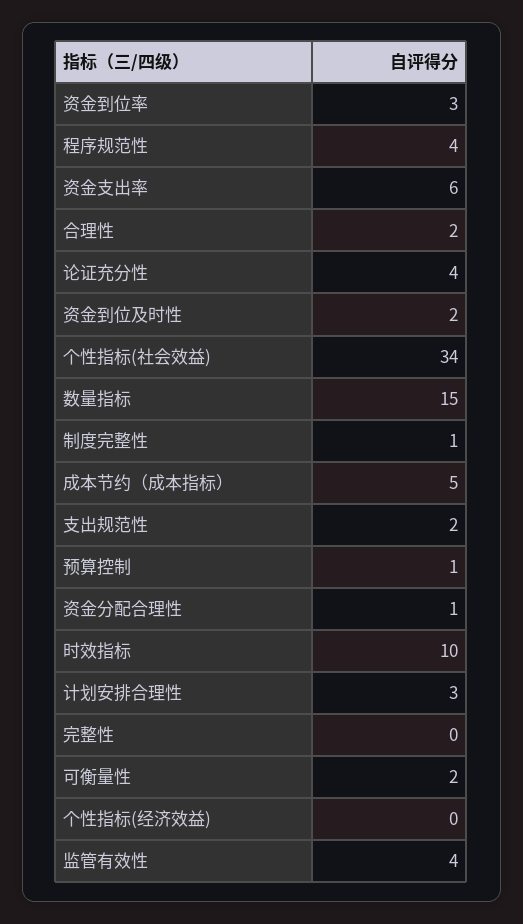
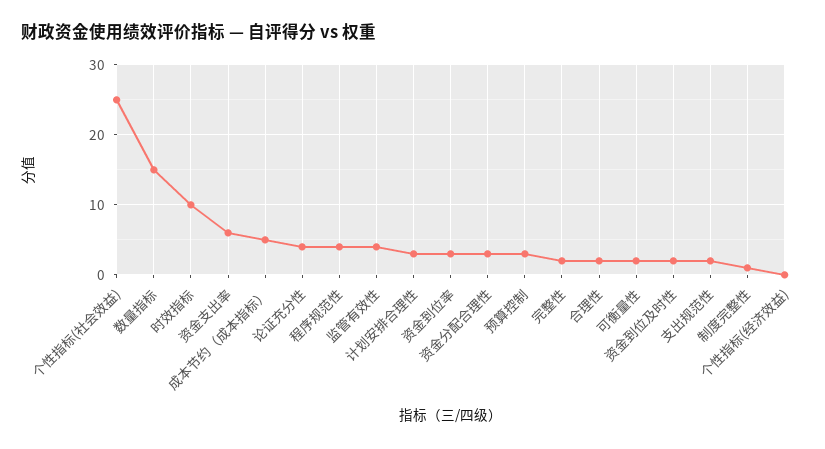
个性指标(社会效益): 34 -> 25
预算控制: 1 -> 3
资金分配合理性: 1 -> 3
完整性: 0 -> 2

